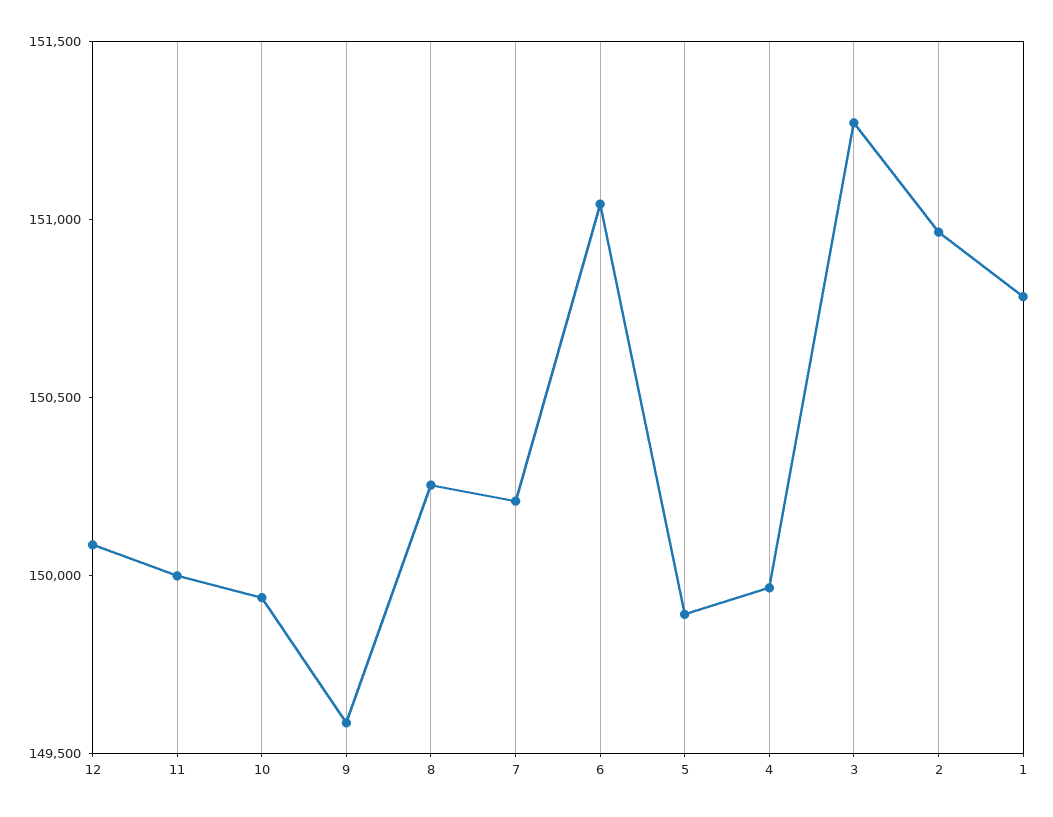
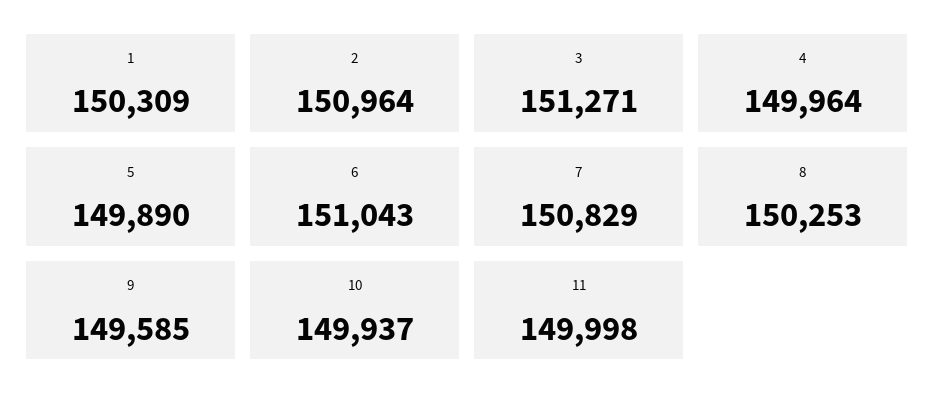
12: 150100 -> none
7: 150200 -> 150829
1: 150800 -> 150309

